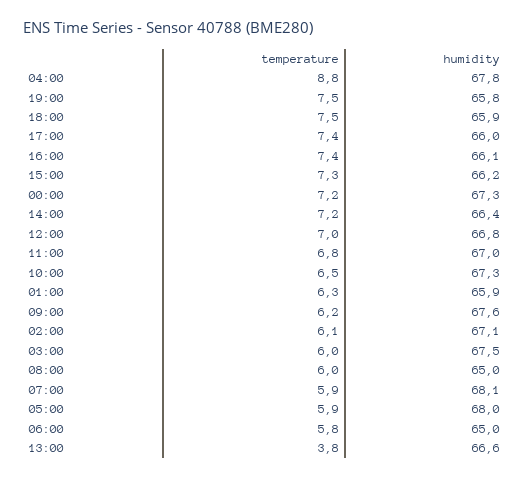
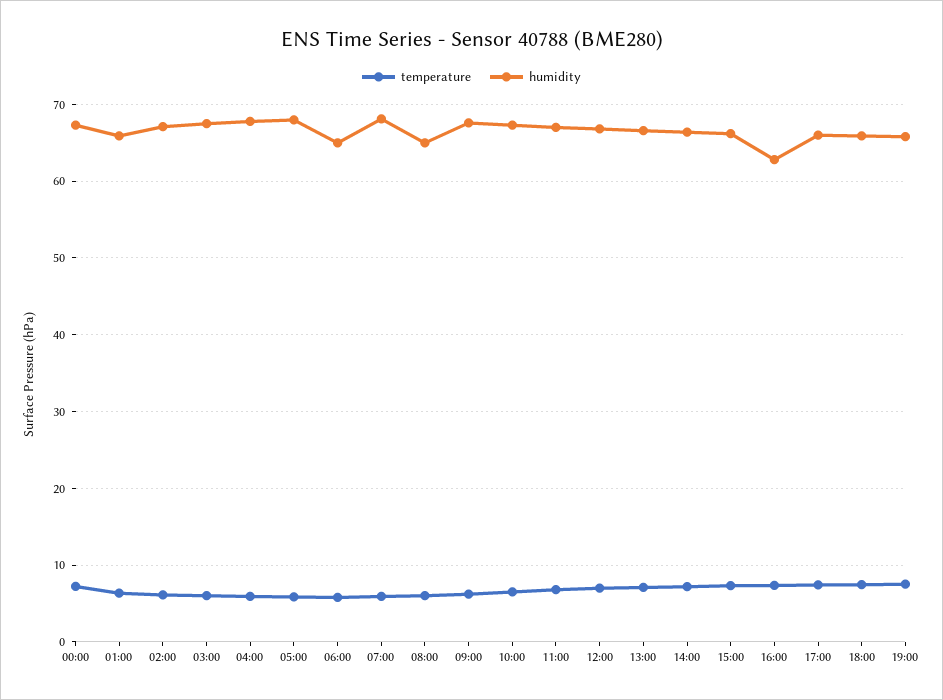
temperature, 04:00: 8.8 -> 6
humidity, 16:00: 66.1 -> 63
temperature, 13:00: 3.8 -> 7

